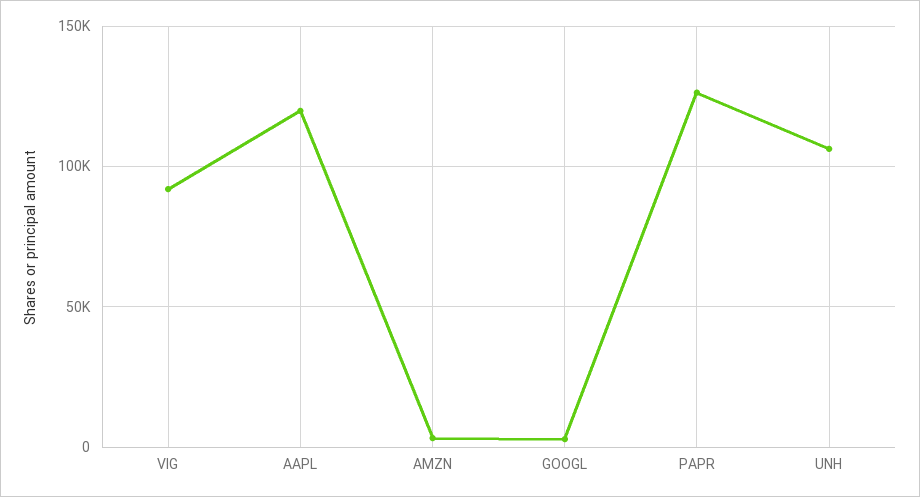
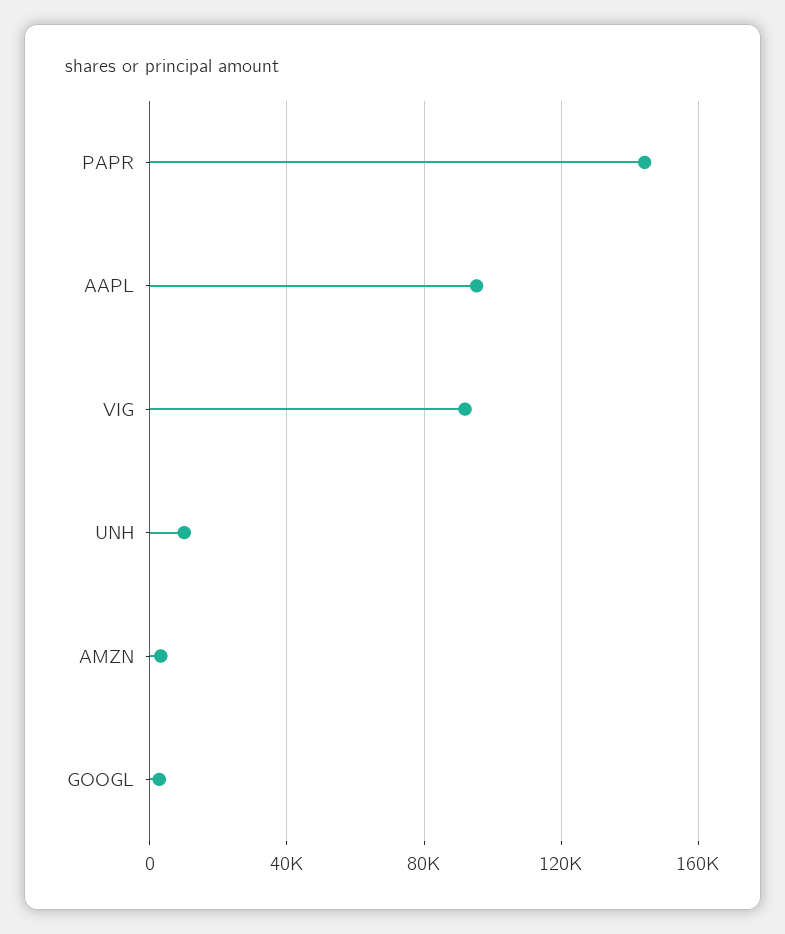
AAPL: 120000 -> 95000
PAPR: 125000 -> 145000
UNH: 105000 -> 10000

